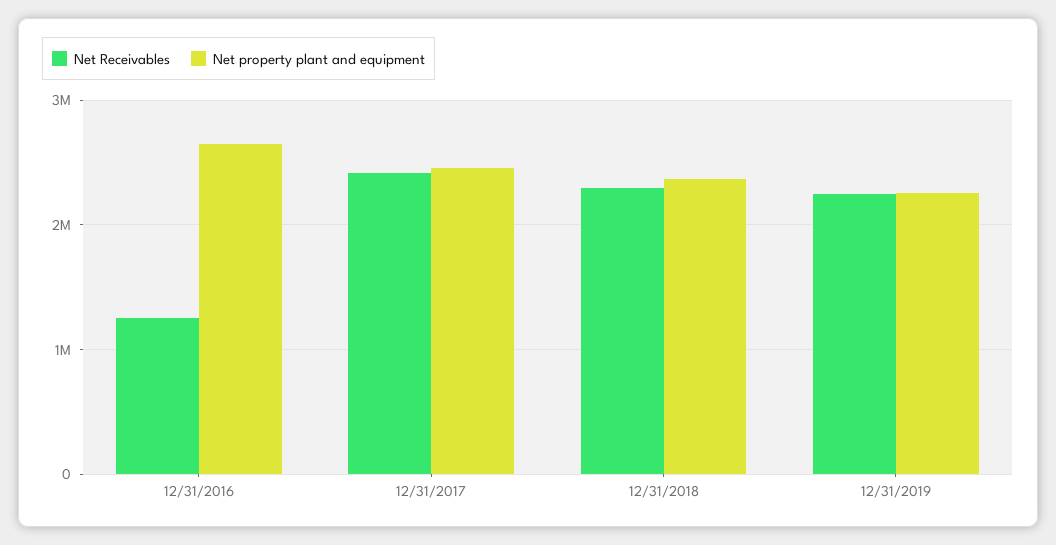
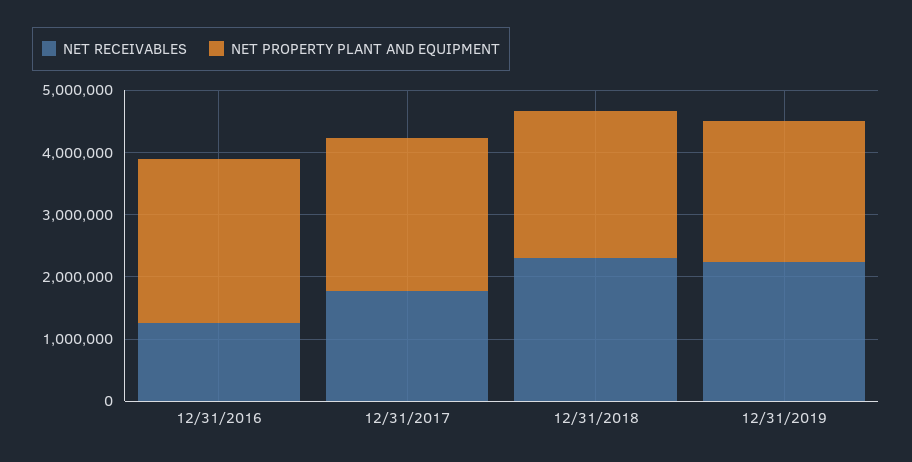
Net Receivables, 12/31/2017: 2400000 -> 1800000

